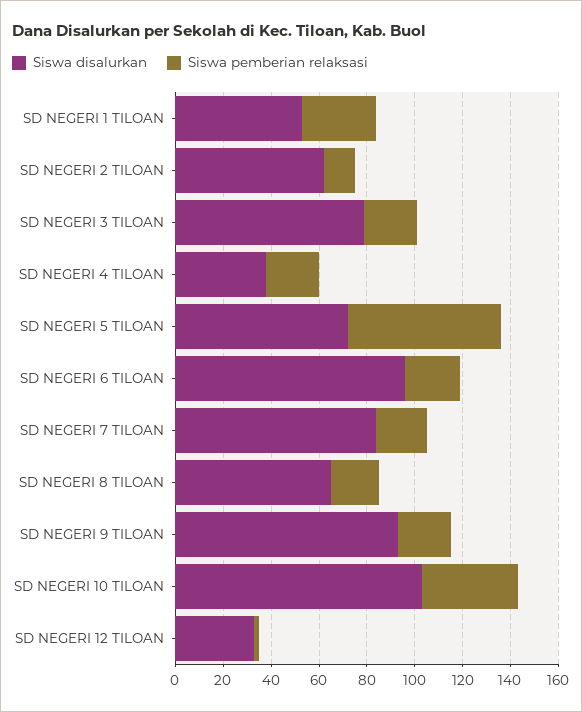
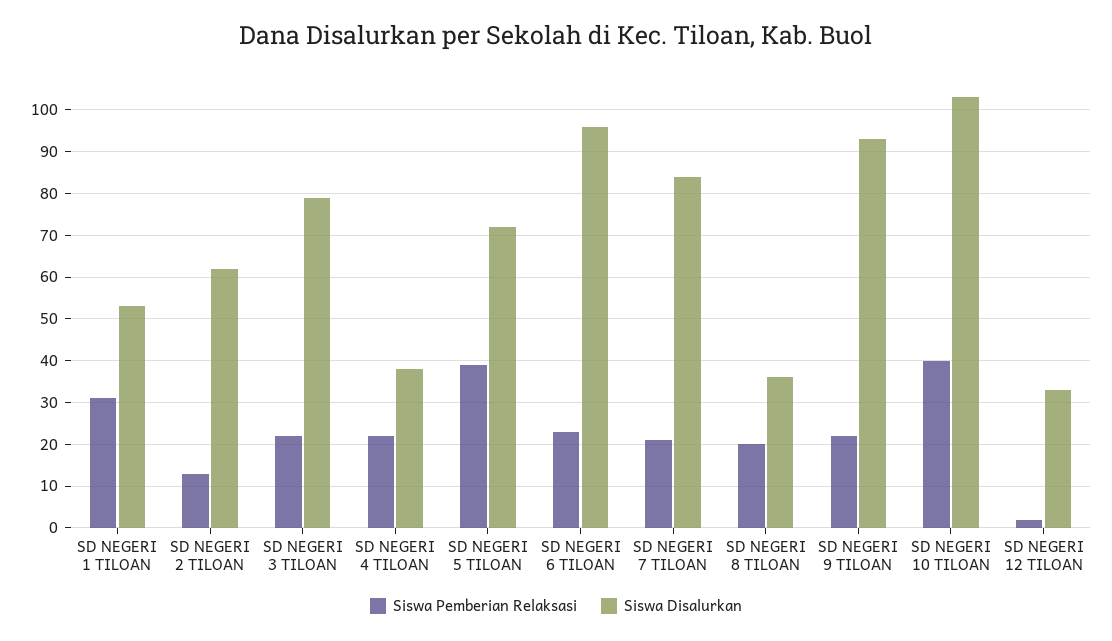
Siswa pemberian relaksasi, SD NEGERI 5 TILOAN: 65 -> 40
Siswa disalurkan, SD NEGERI 8 TILOAN: 65 -> 35

